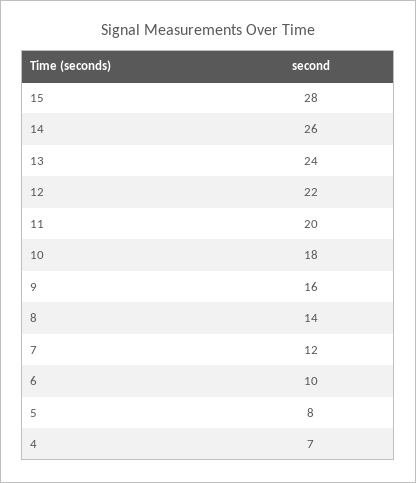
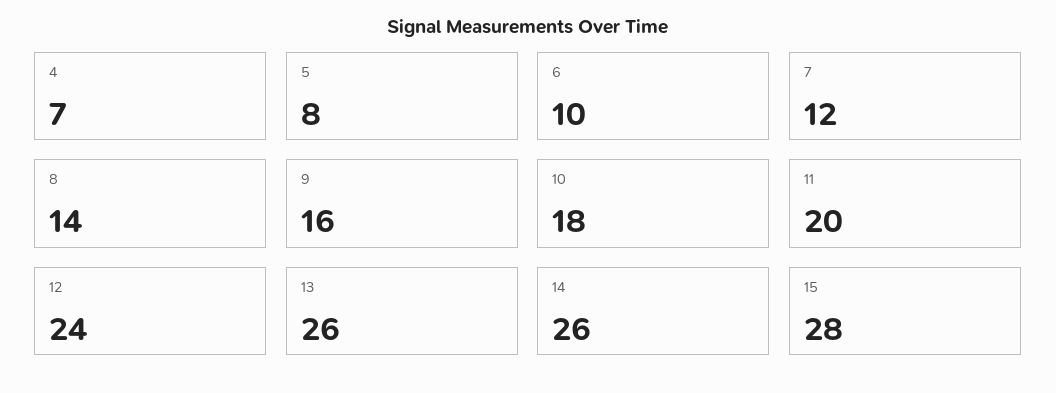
13: 24 -> 26
12: 22 -> 24

